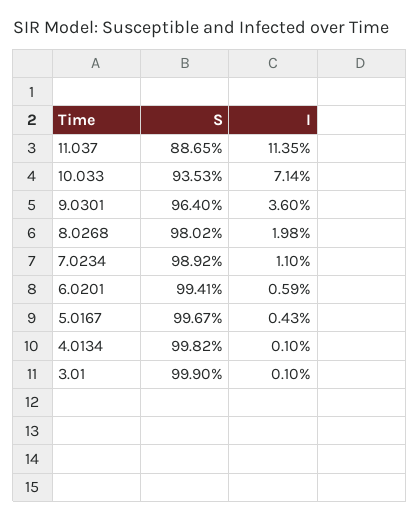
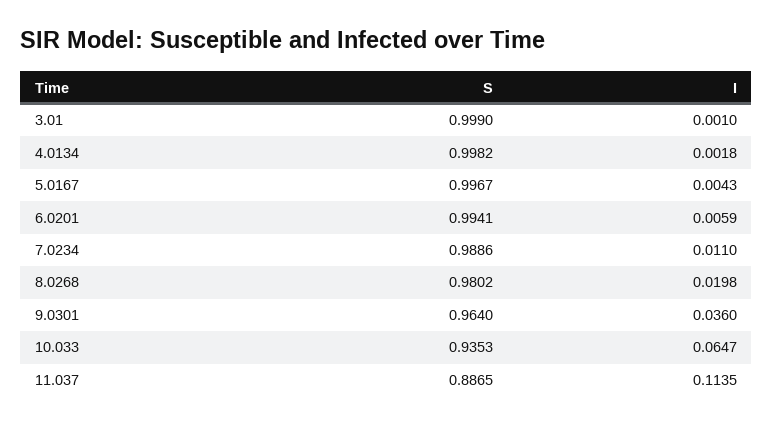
I, 10.033: 0.0714 -> 0.0647
S, 7.0234: 0.9892 -> 0.9886
I, 4.0134: 0.001 -> 0.0018

